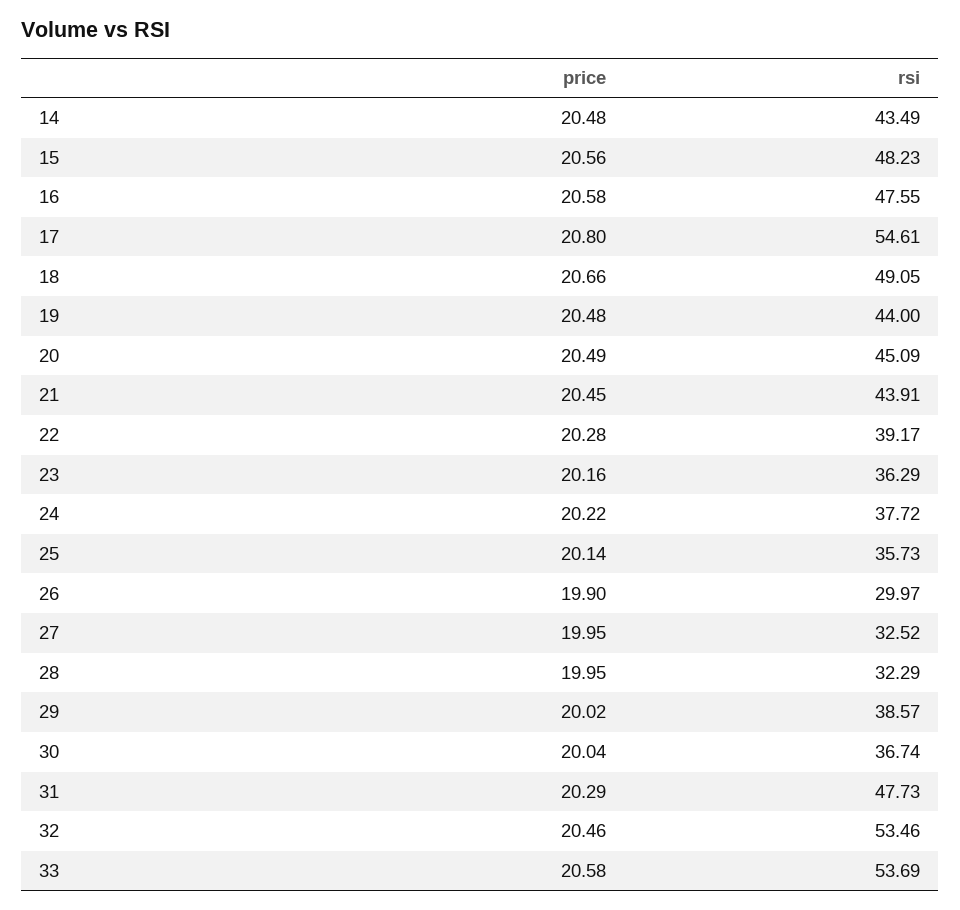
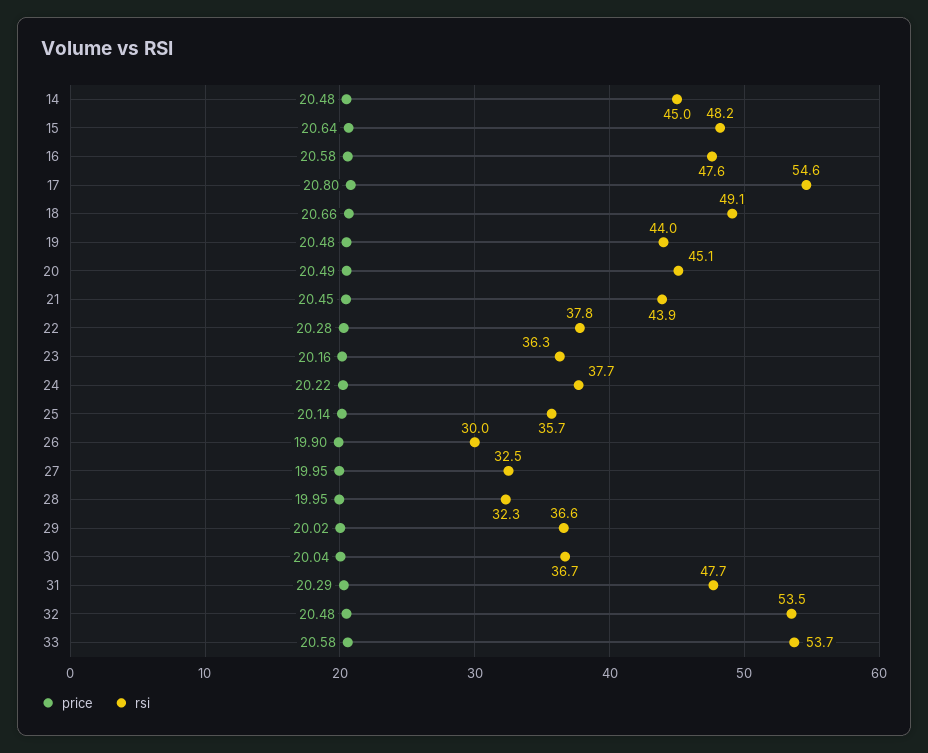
rsi, 14: 43.49 -> 45
price, 15: 20.56 -> 20.64
rsi, 22: 39.17 -> 37.8
rsi, 29: 38.57 -> 36.6
price, 32: 20.46 -> 20.48

